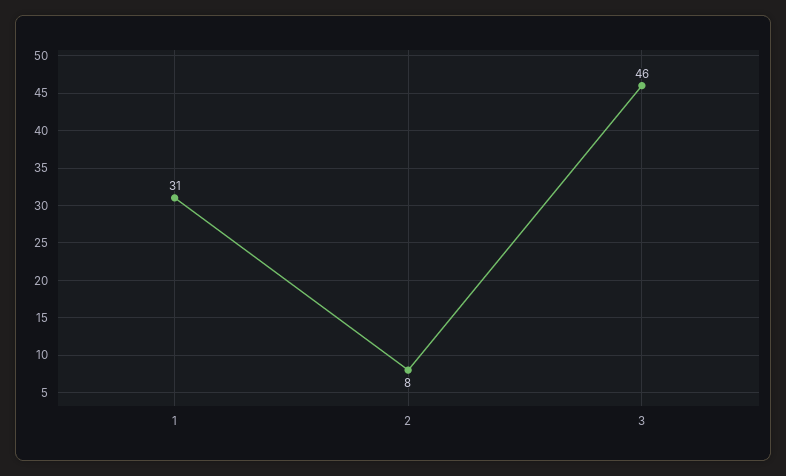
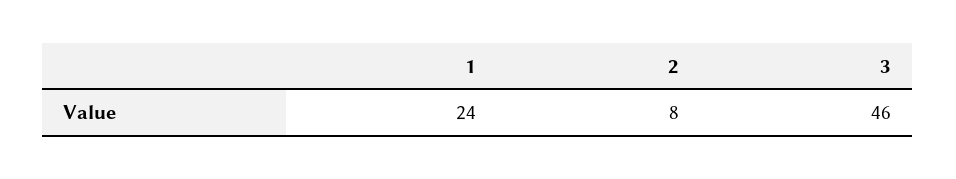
1: 31 -> 24

